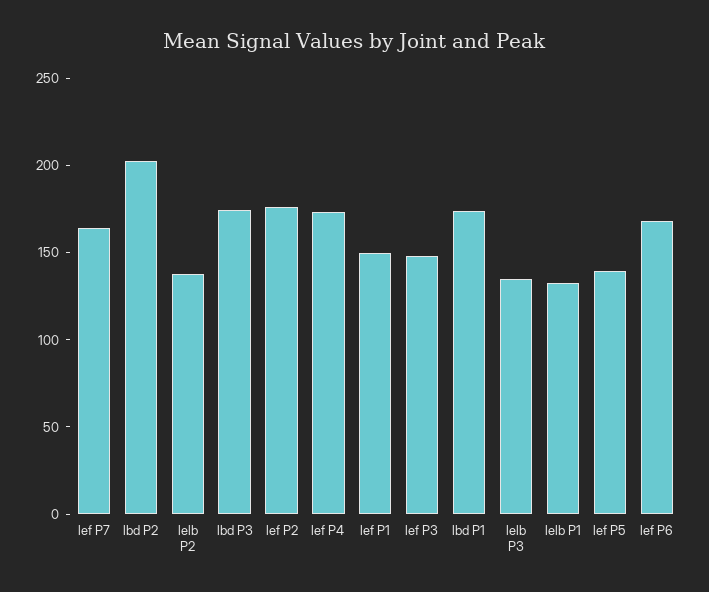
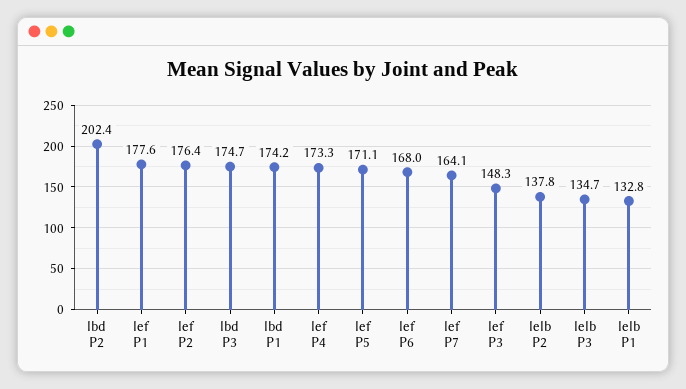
lef P1: 150 -> 177.6
lef P5: 140 -> 171.1

